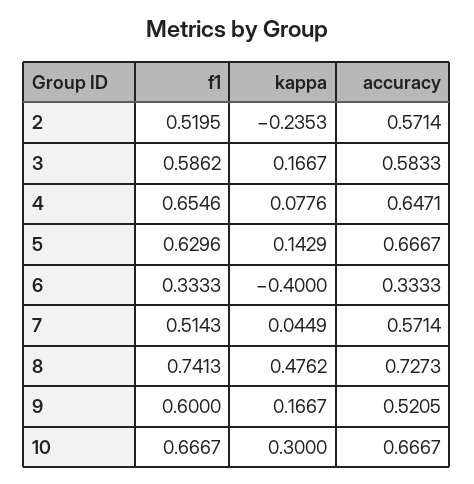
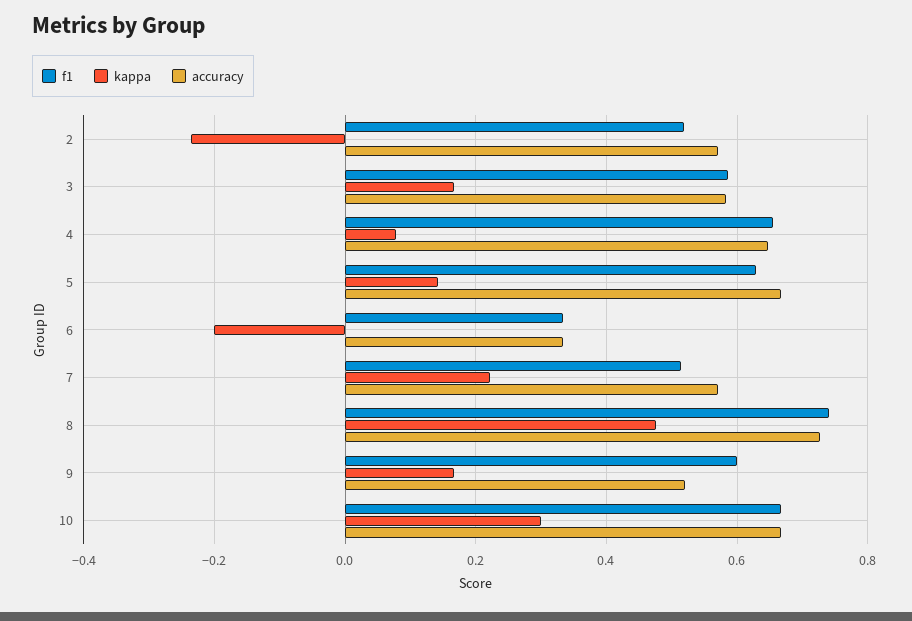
kappa, 6: -0.4 -> -0.2
kappa, 7: 0.0449 -> 0.22

